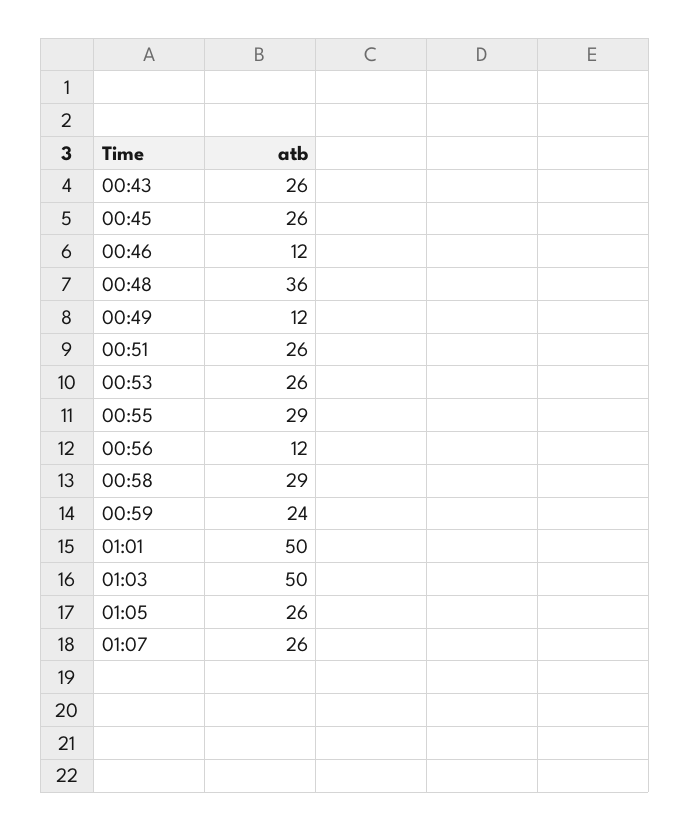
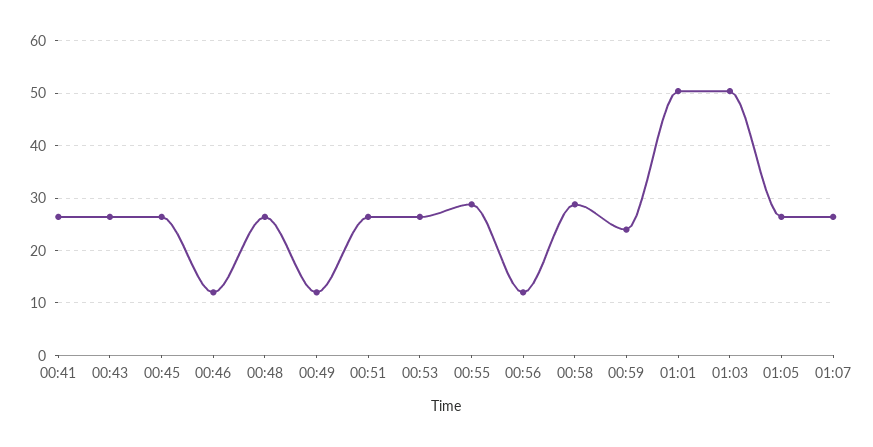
00:48: 36 -> 26
00:41: none -> 26

